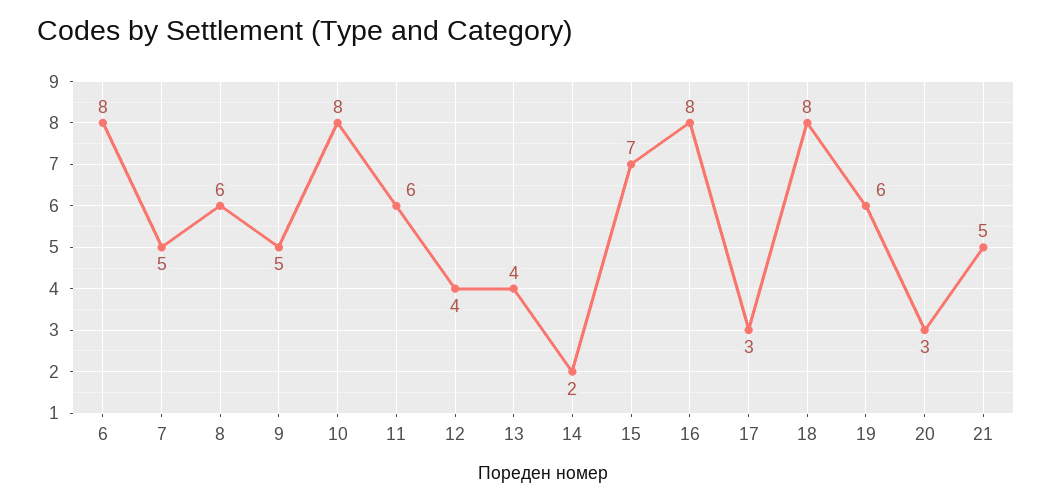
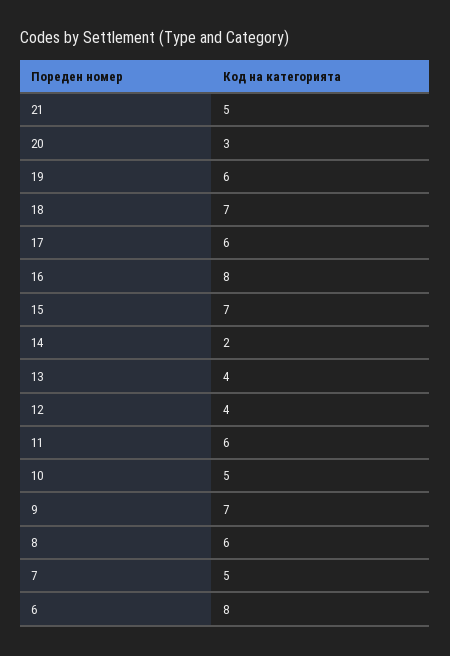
9: 5 -> 7
10: 8 -> 5
17: 3 -> 6
18: 8 -> 7

